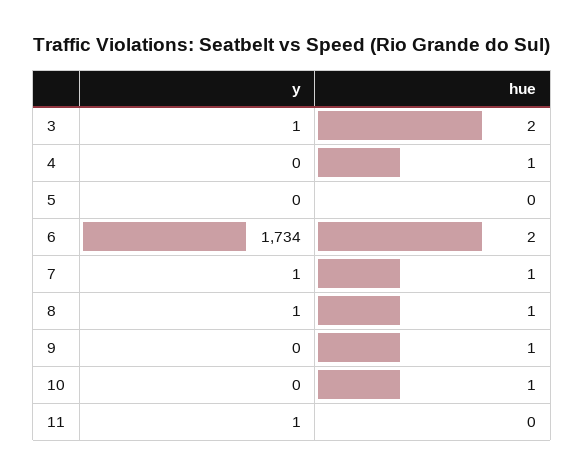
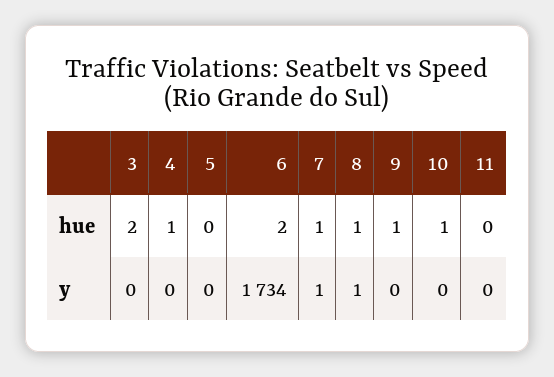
y, 3: 1 -> 0
y, 11: 1 -> 0

